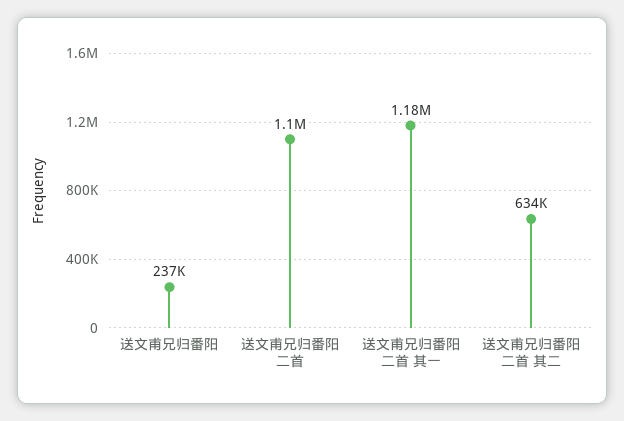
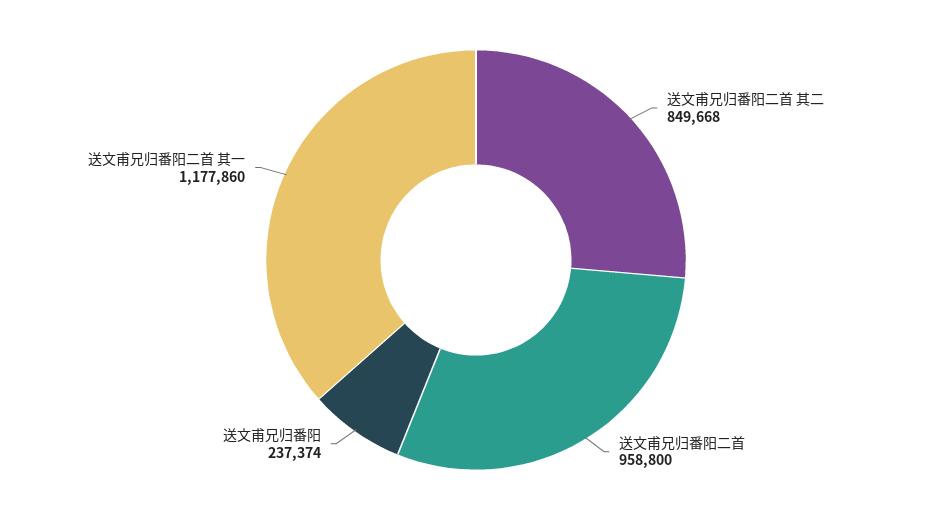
送文甫兄归番阳二首: 1100000 -> 958800
送文甫兄归番阳二首 其二: 634000 -> 849668

